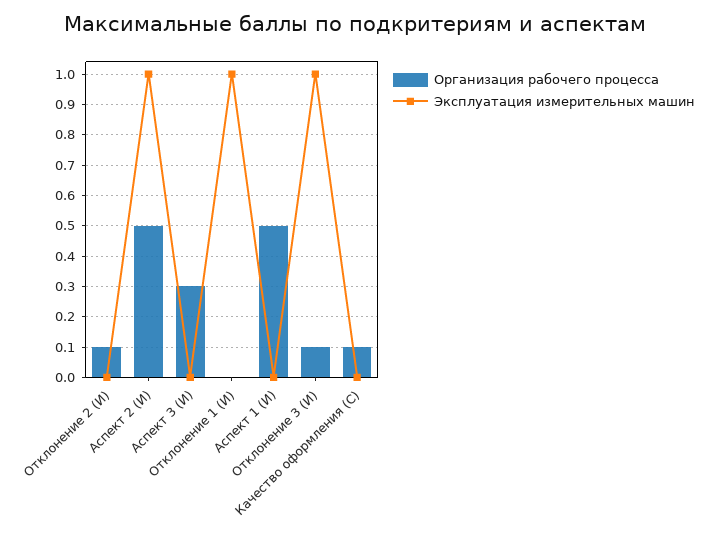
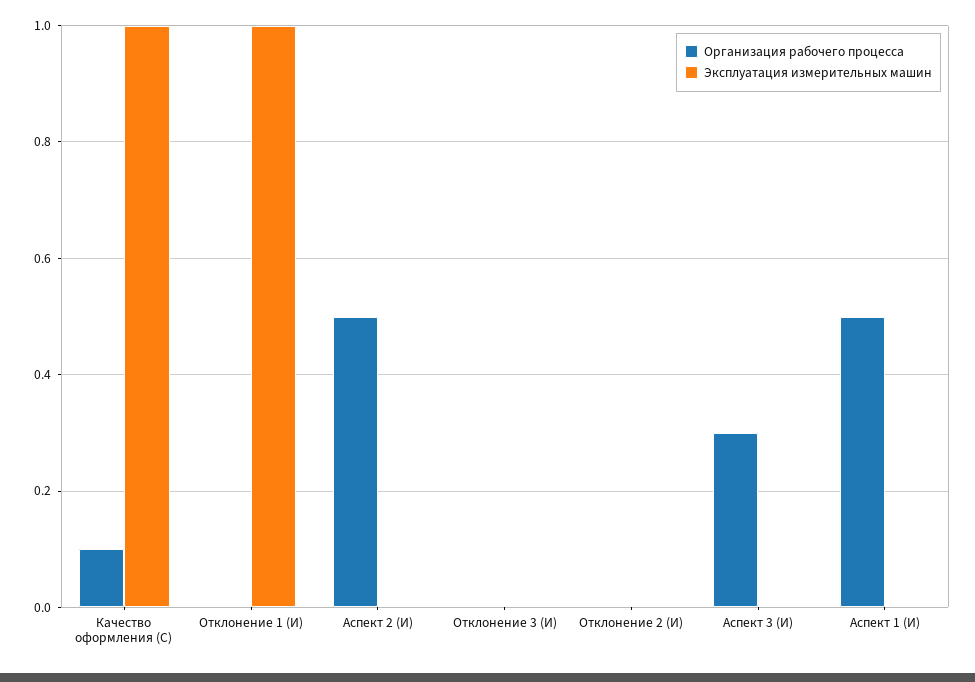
Организация рабочего процесса, Отклонение 2 (И): 0.1 -> 0
Эксплуатация измерительных машин, Аспект 2 (И): 1 -> 0
Организация рабочего процесса, Отклонение 3 (И): 0.1 -> 0
Эксплуатация измерительных машин, Отклонение 3 (И): 1 -> 0
Эксплуатация измерительных машин, Качество оформления (С): 0 -> 1

